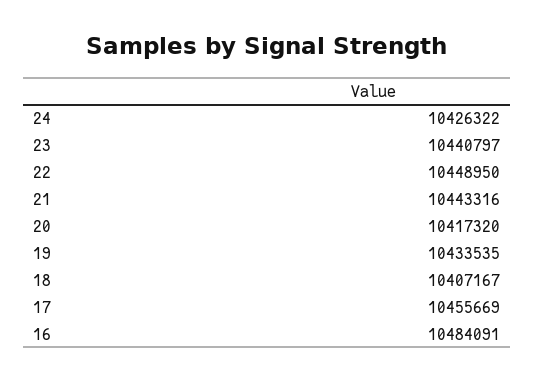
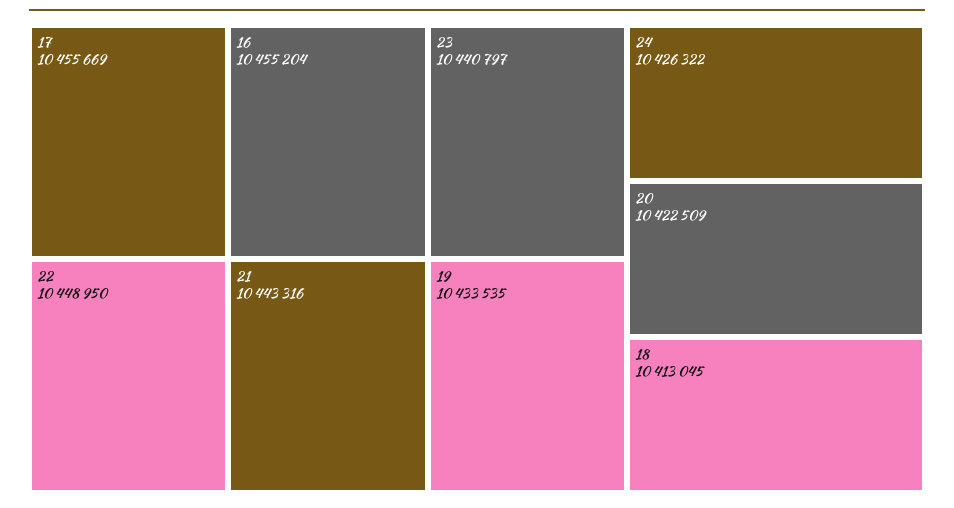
20: 10417320 -> 10422509
18: 10407167 -> 10413045
16: 10484091 -> 10455204

